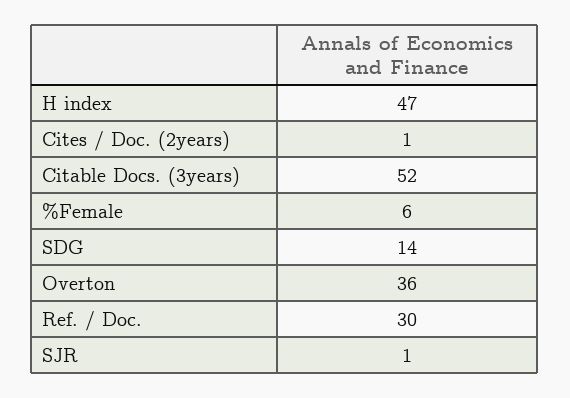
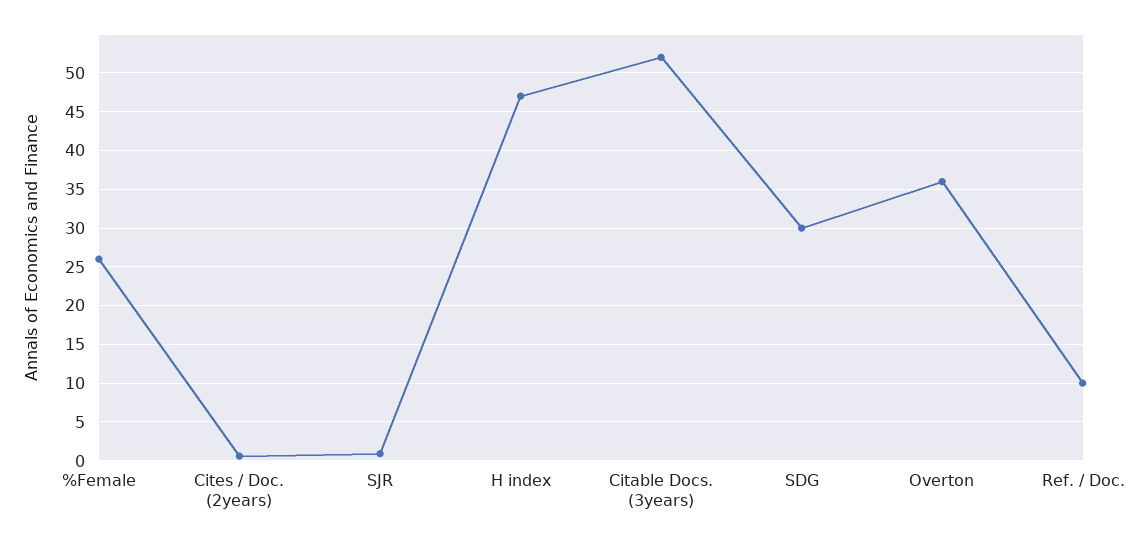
%Female: 6 -> 26
SDG: 14 -> 30
Ref. / Doc.: 30 -> 10

